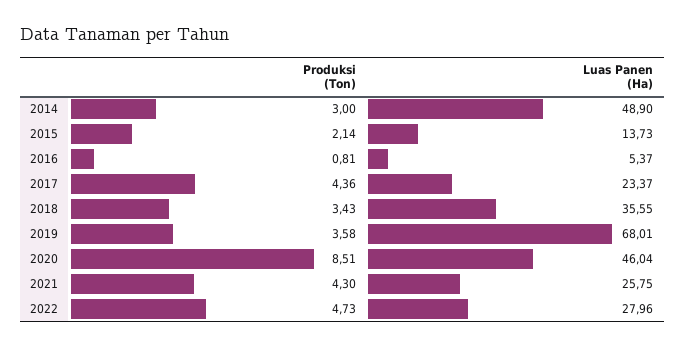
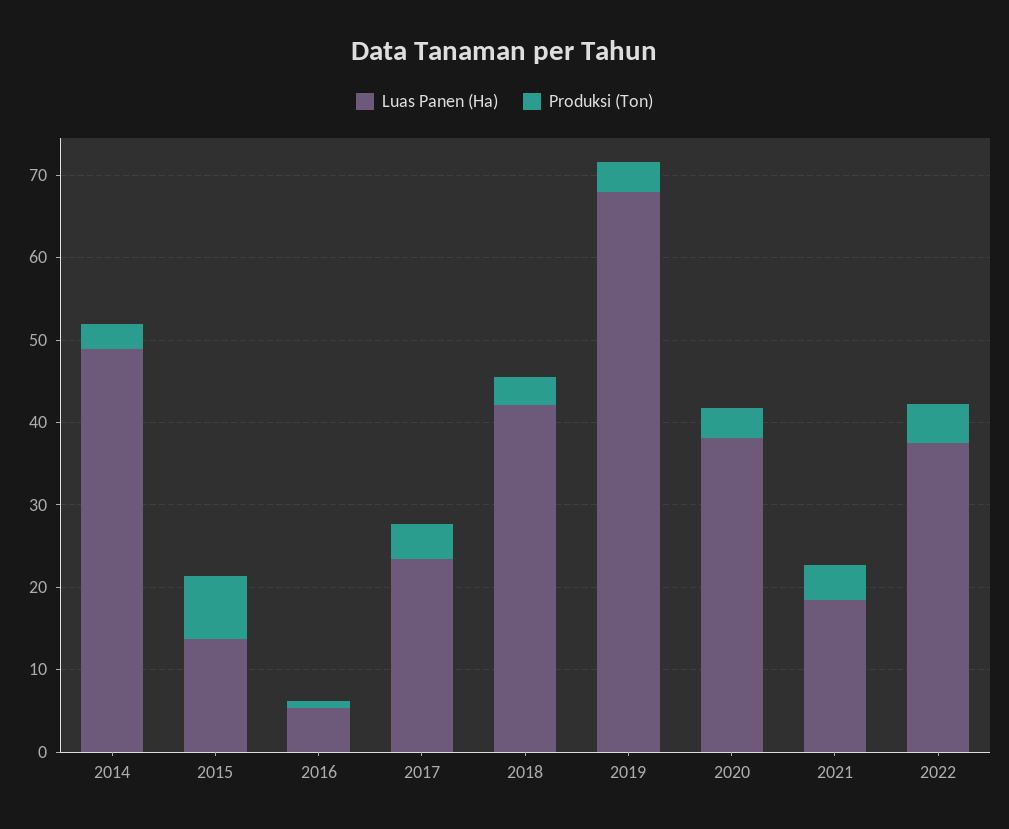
Produksi (Ton), 2015: 2.14 -> 8
Luas Panen (Ha), 2018: 35.55 -> 42
Produksi (Ton), 2020: 8.51 -> 4
Luas Panen (Ha), 2020: 46.04 -> 38
Luas Panen (Ha), 2021: 25.75 -> 18
Luas Panen (Ha), 2022: 27.96 -> 38

